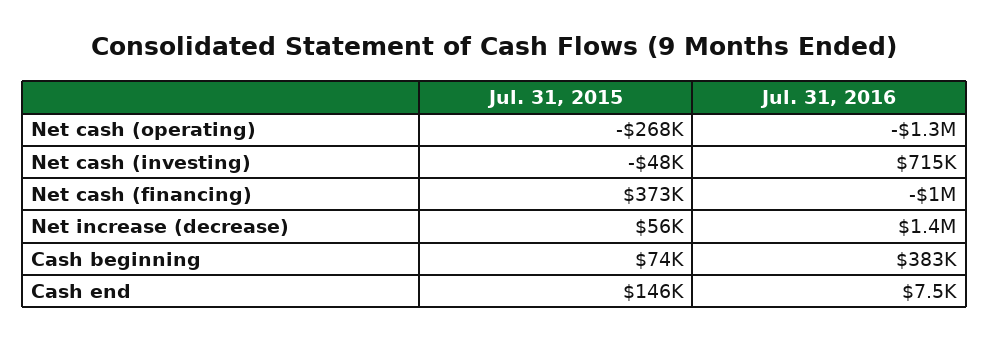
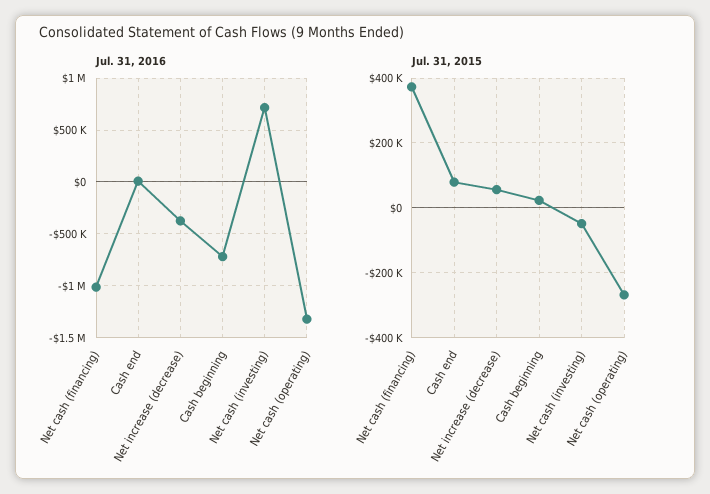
Jul. 31, 2016, Net increase (decrease): 1400000 -> -400000
Jul. 31, 2015, Cash beginning: 74000 -> 20000
Jul. 31, 2016, Cash beginning: 383000 -> -700000
Jul. 31, 2015, Cash end: 146000 -> 80000

